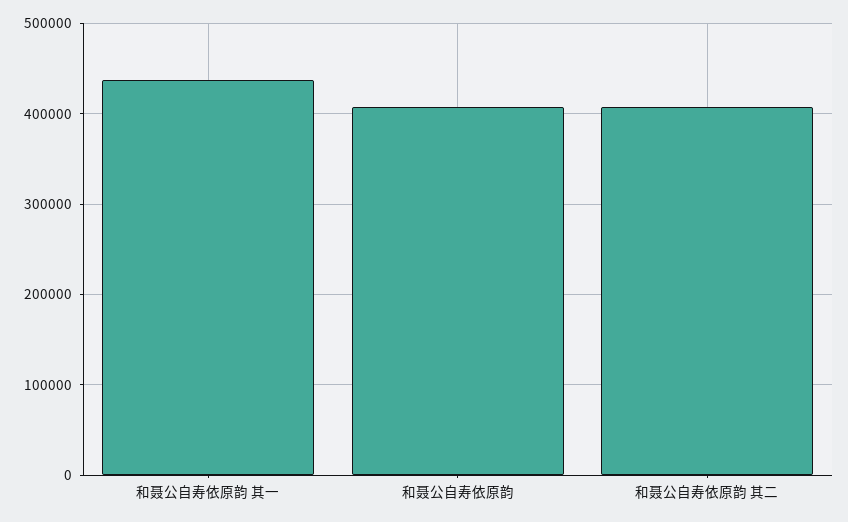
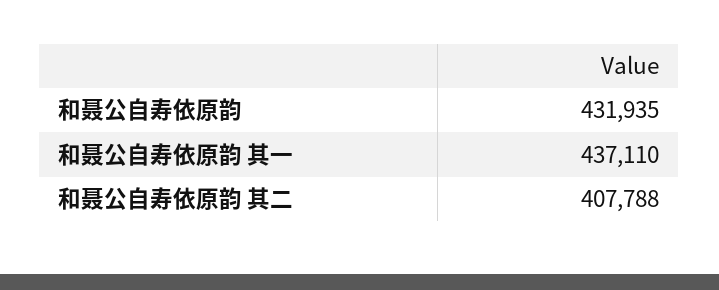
和聂公自寿依原韵: 410000 -> 431935

